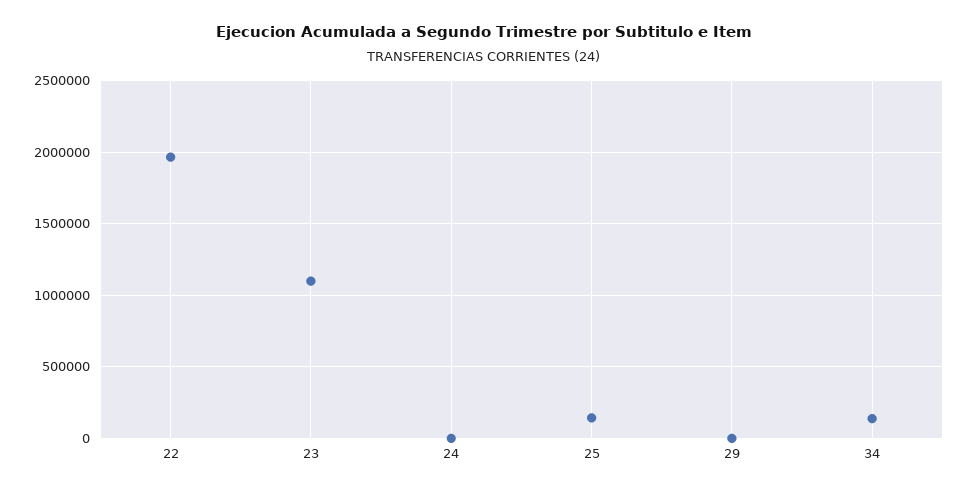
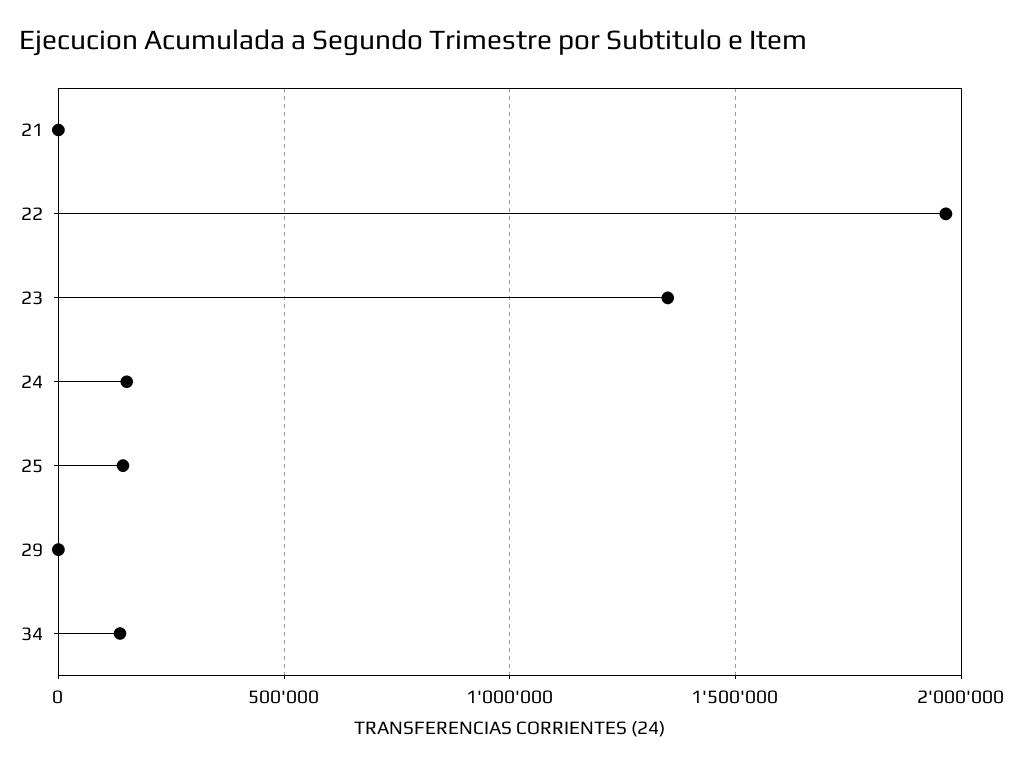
23: 1100000 -> 1350000
24: 0 -> 150000
21: none -> 0

